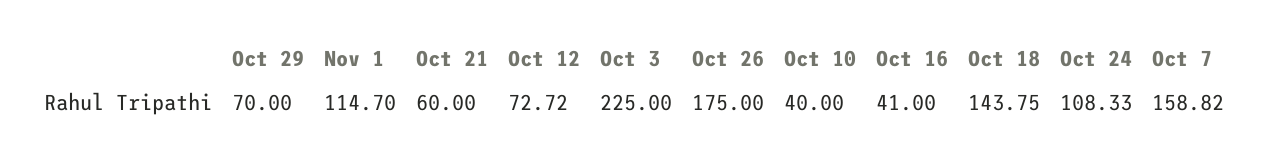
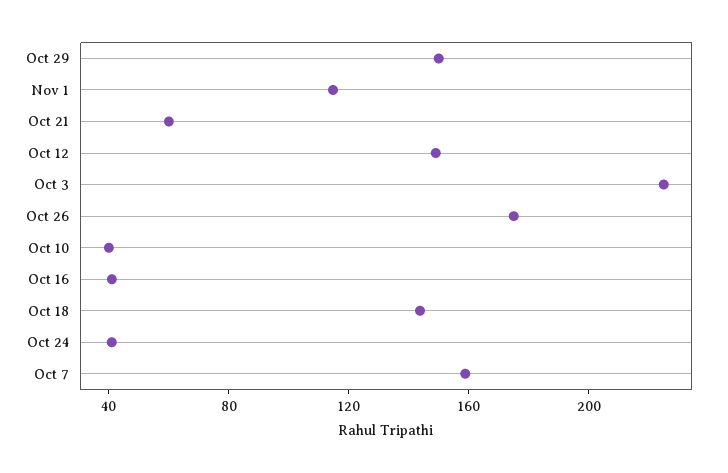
Oct 29: 70 -> 150
Oct 12: 72.72 -> 150
Oct 24: 108.33 -> 40

